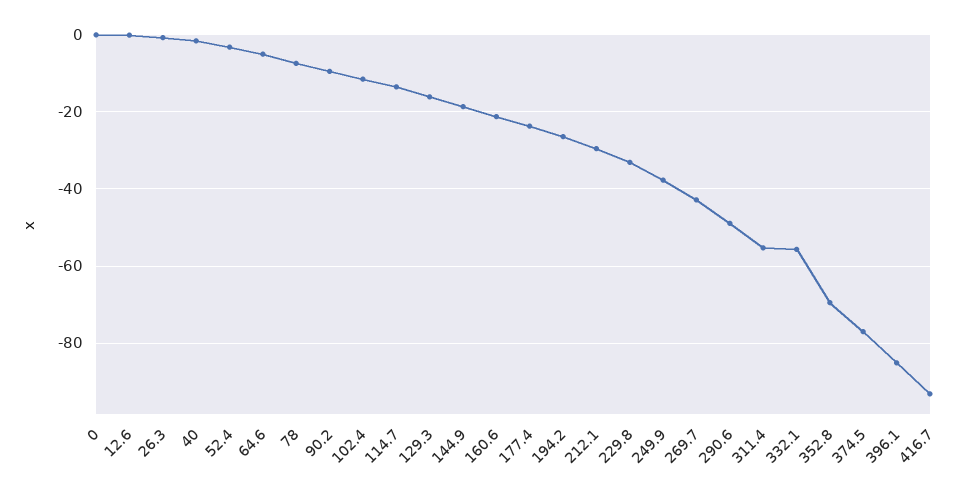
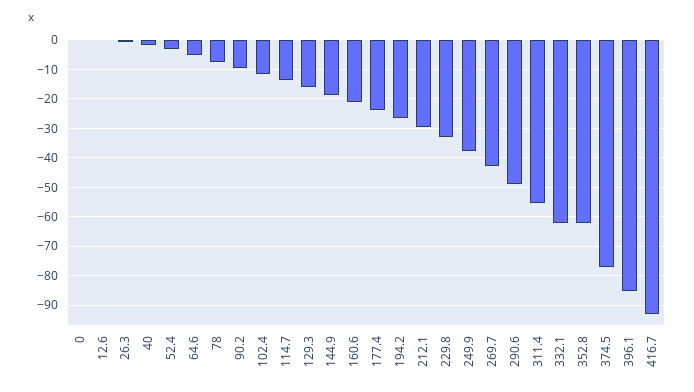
332.1: -56 -> -62.5
352.8: -70 -> -62.5

